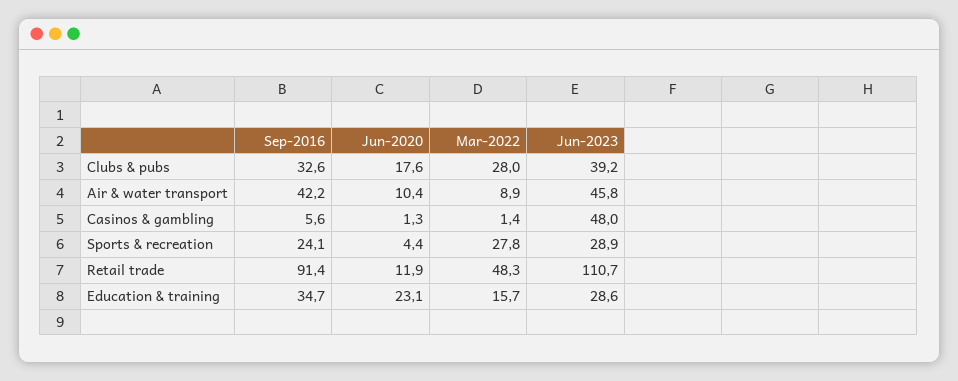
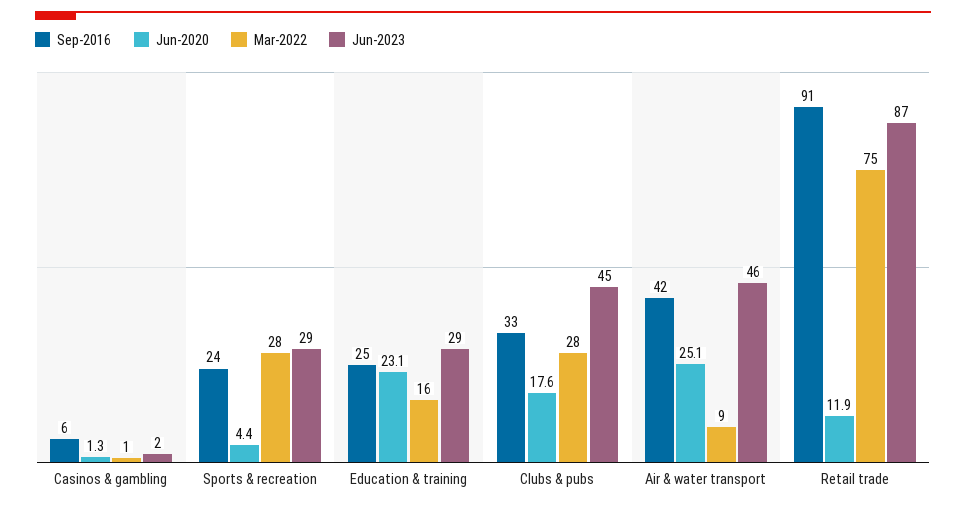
Jun-2023, Clubs & pubs: 39.2 -> 45
Jun-2020, Air & water transport: 10.4 -> 25.1
Jun-2023, Casinos & gambling: 48 -> 2
Mar-2022, Retail trade: 48.3 -> 75
Jun-2023, Retail trade: 110.7 -> 87
Sep-2016, Education & training: 34.7 -> 25

